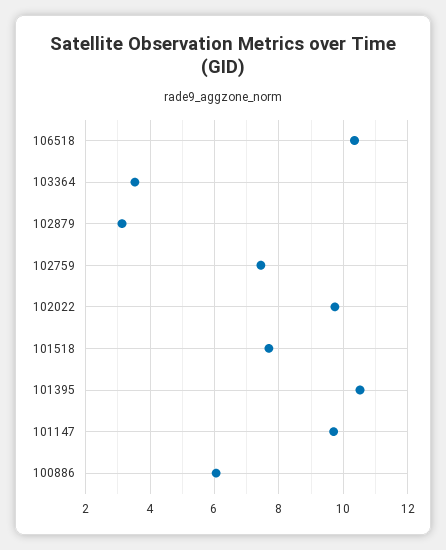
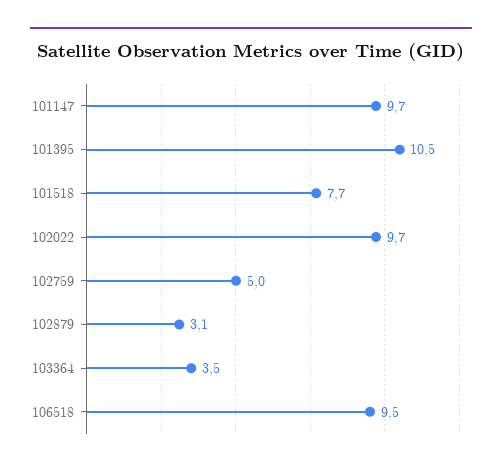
106518: 10.4 -> 9.5
102759: 7.4 -> 5
100886: 6 -> none

